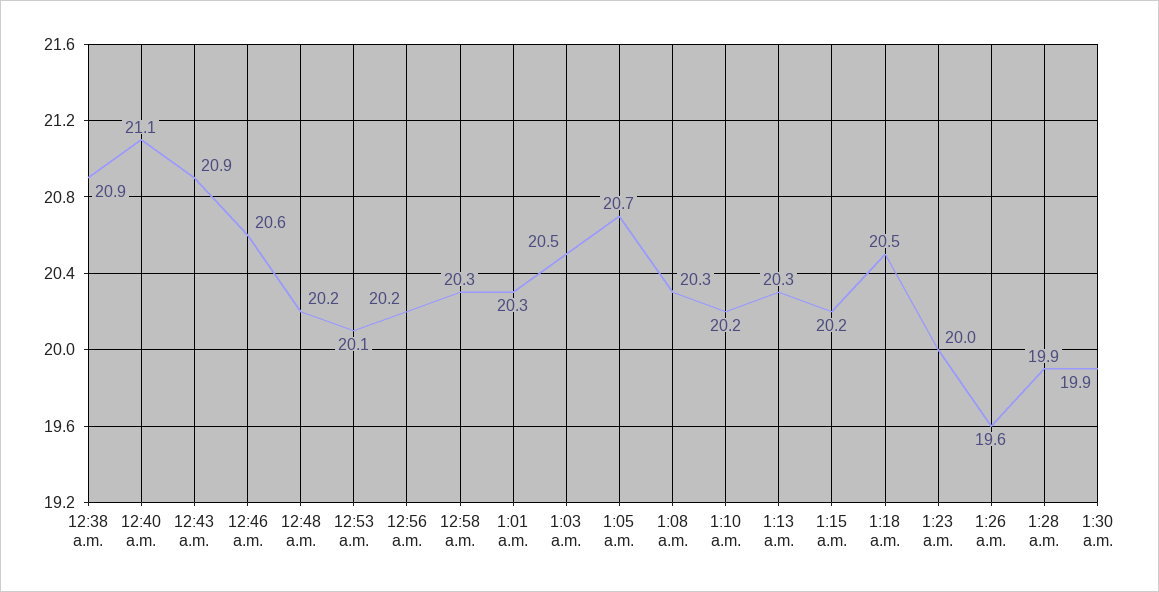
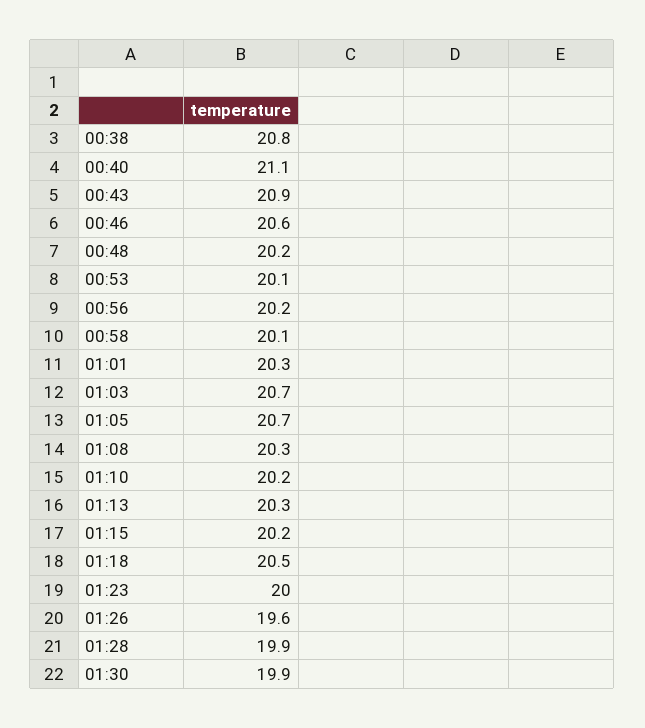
12:38 a.m.: 20.9 -> 20.8
12:58 a.m.: 20.3 -> 20.1
1:03 a.m.: 20.5 -> 20.7

